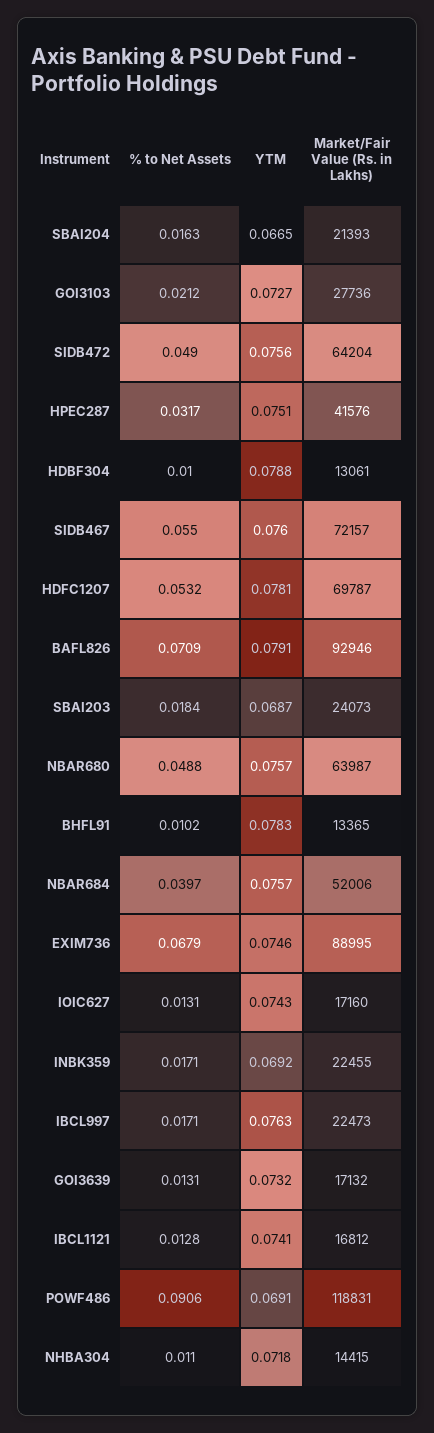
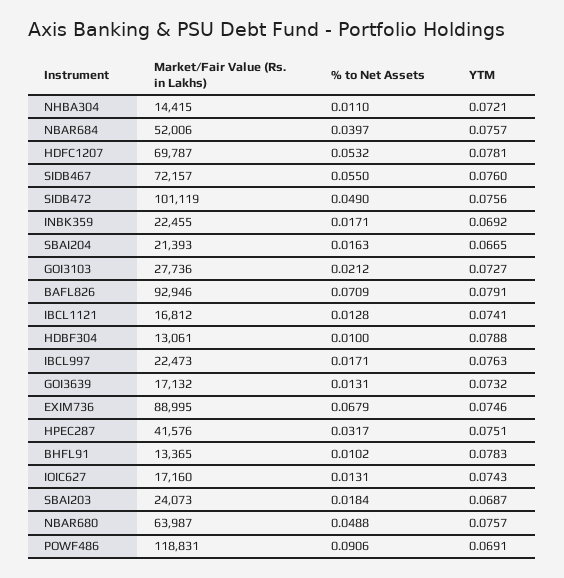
Market/Fair Value (Rs. in Lakhs), SIDB472: 64204 -> 101119
YTM, NHBA304: 0.0718 -> 0.0721

